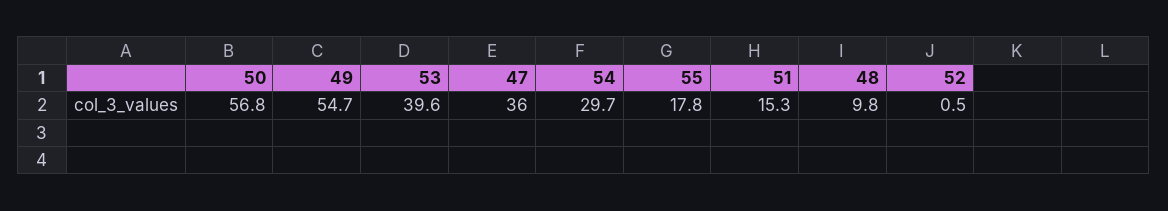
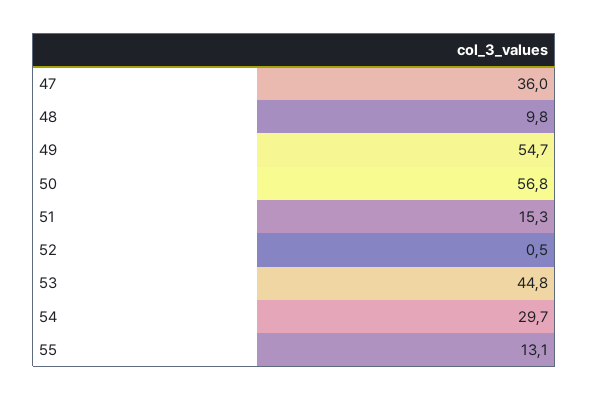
53: 39.6 -> 44.8
55: 17.8 -> 13.1

